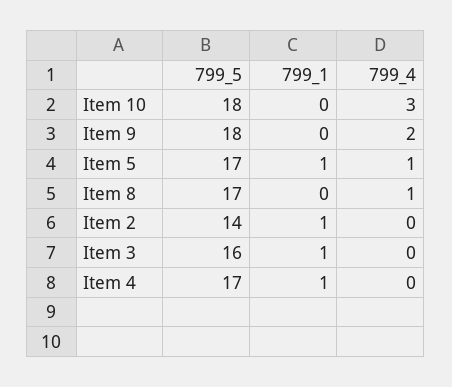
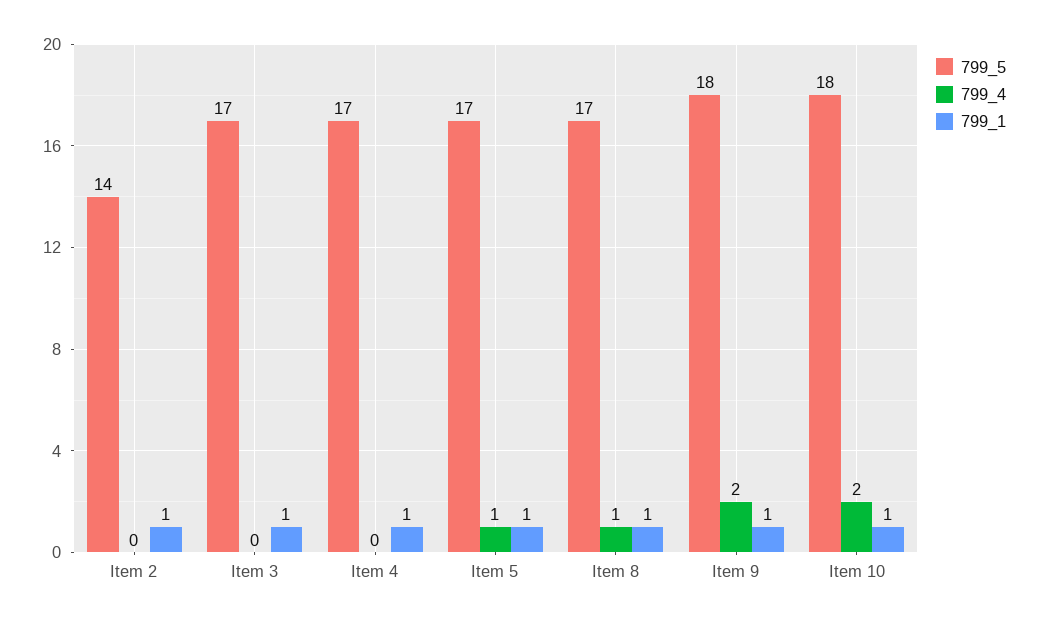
799_1, Item 10: 0 -> 1
799_4, Item 10: 3 -> 2
799_1, Item 9: 0 -> 1
799_1, Item 8: 0 -> 1
799_5, Item 3: 16 -> 17

